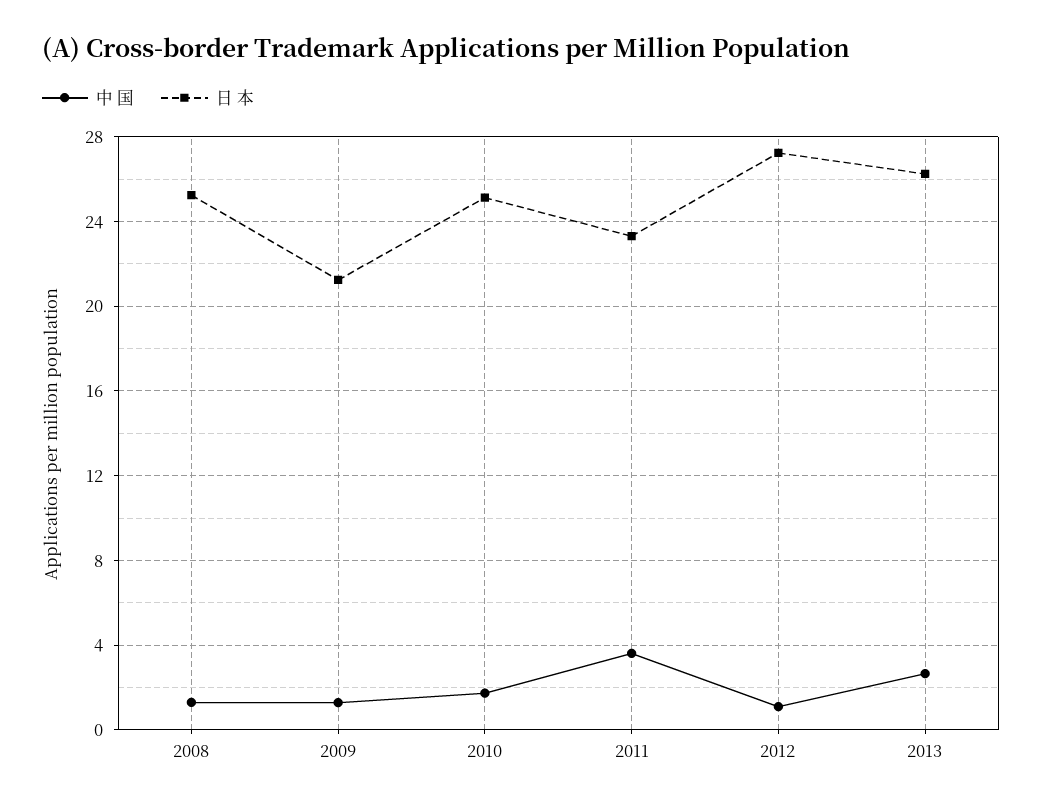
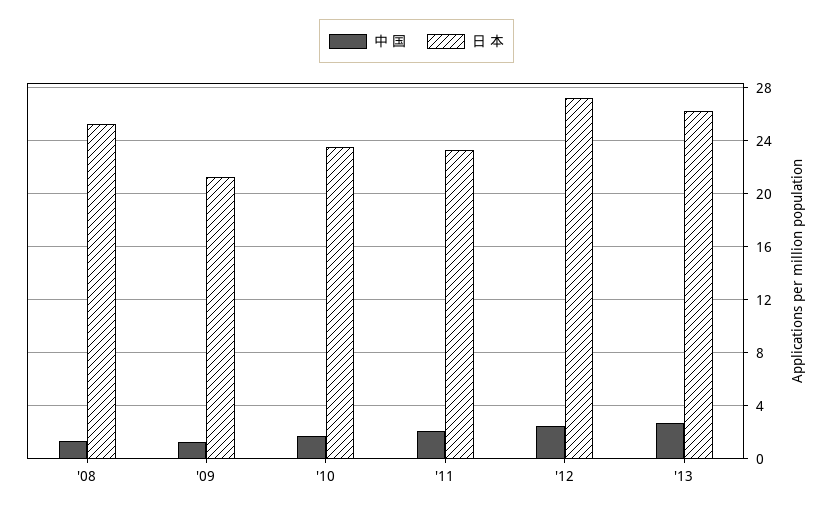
日 本, 2010: 25 -> 23.5
中 国, 2011: 3.5 -> 2
中 国, 2012: 1 -> 2.5

